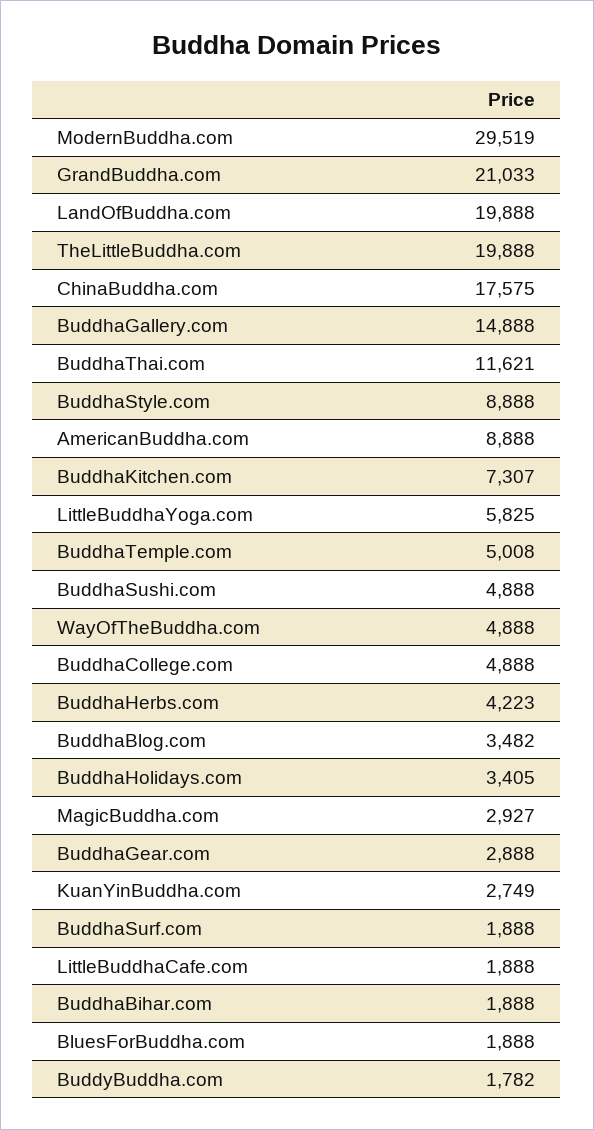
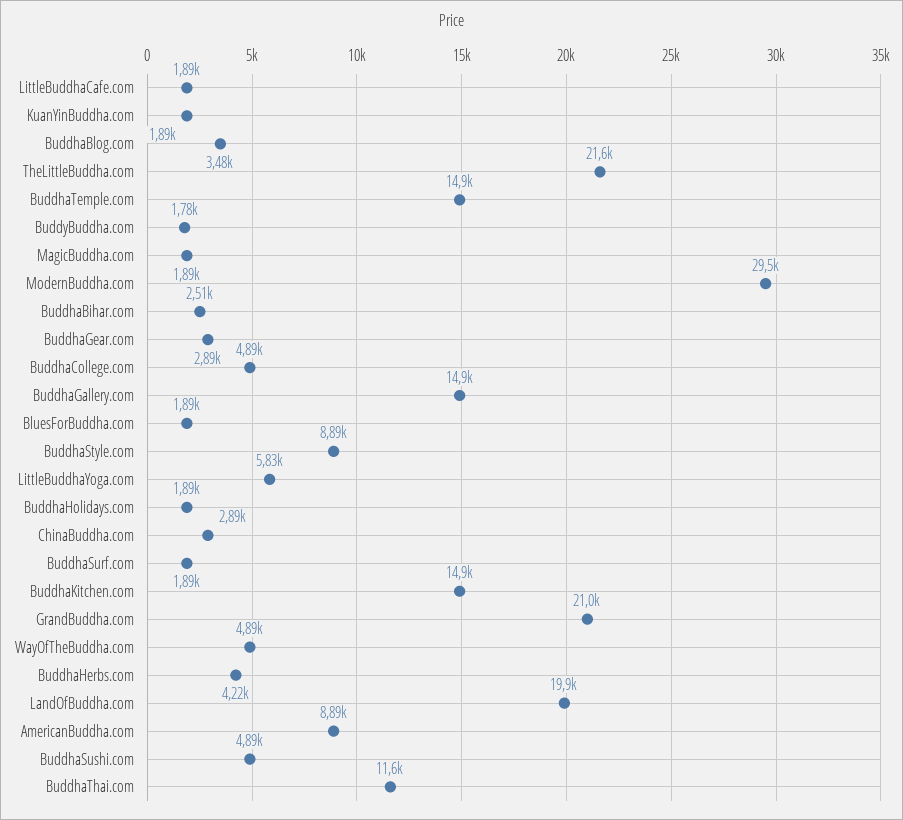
TheLittleBuddha.com: 19888 -> 21600
ChinaBuddha.com: 17575 -> 2890
BuddhaKitchen.com: 7307 -> 14900
BuddhaTemple.com: 5008 -> 14900
BuddhaHolidays.com: 3405 -> 1890
MagicBuddha.com: 2927 -> 1890
KuanYinBuddha.com: 2749 -> 1890
BuddhaBihar.com: 1888 -> 2510

